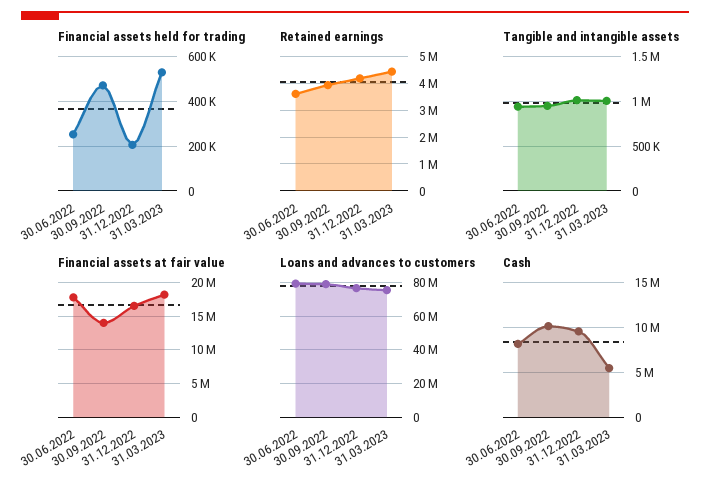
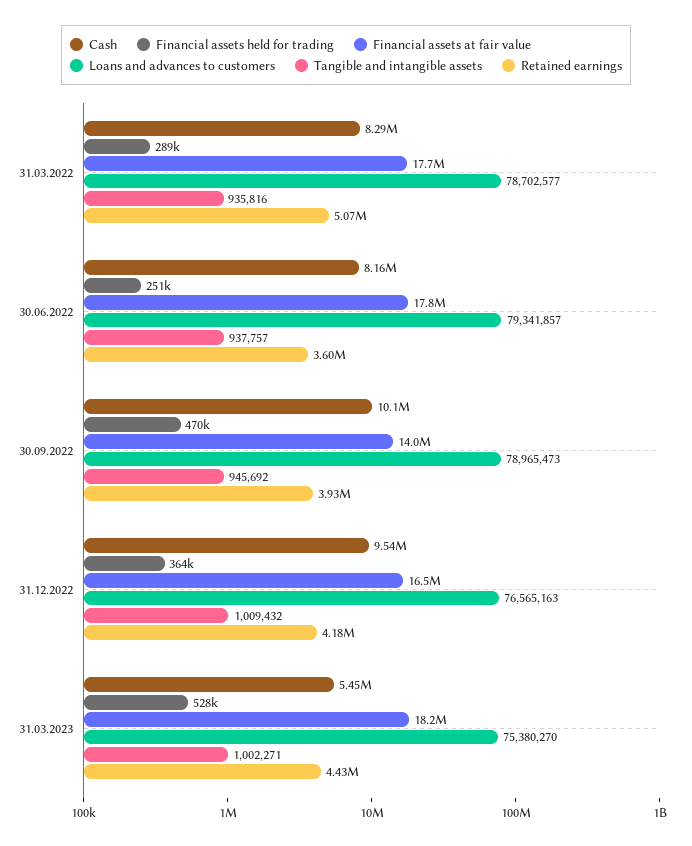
Financial assets held for trading, 31.12.2022: 200000 -> 364000
Cash, 31.03.2022: none -> 8290000
Financial assets held for trading, 31.03.2022: none -> 289000
Financial assets at fair value, 31.03.2022: none -> 17700000
Loans and advances to customers, 31.03.2022: none -> 78702577
Tangible and intangible assets, 31.03.2022: none -> 935816
Retained earnings, 31.03.2022: none -> 5070000

